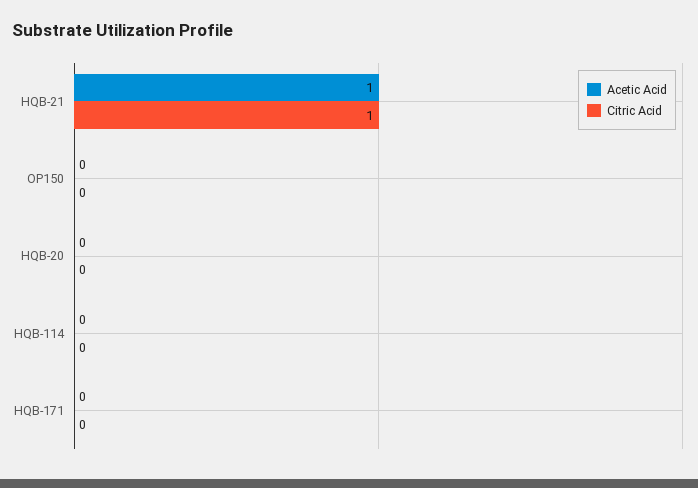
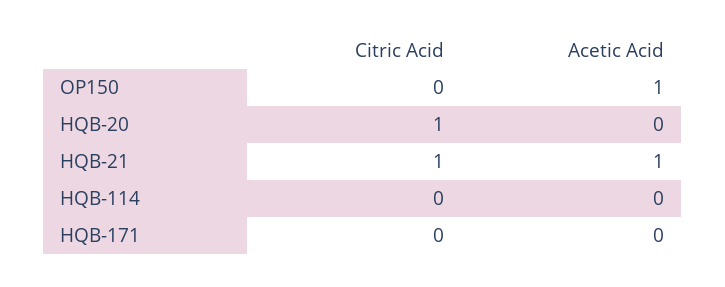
Acetic Acid, OP150: 0 -> 1
Citric Acid, HQB-20: 0 -> 1

